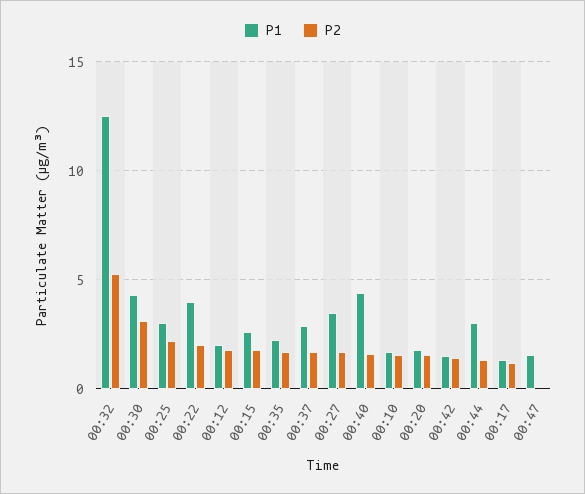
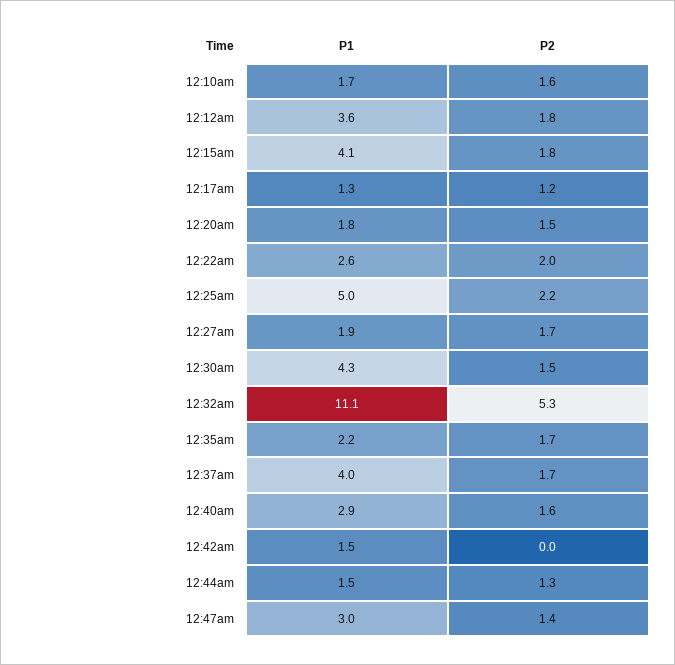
P1, 00:32: 12.5 -> 11.1
P2, 00:30: 3 -> 1.5
P1, 00:25: 3 -> 5
P1, 00:22: 4 -> 2.6
P1, 00:12: 2 -> 3.6
P1, 00:15: 2.5 -> 4.1
P1, 00:37: 3 -> 4
P1, 00:27: 3.5 -> 1.9
P1, 00:40: 4.5 -> 2.9
P2, 00:42: 1.5 -> 0
P1, 00:44: 3 -> 1.5
P1, 00:47: 1.5 -> 3
P2, 00:47: 0 -> 1.4

